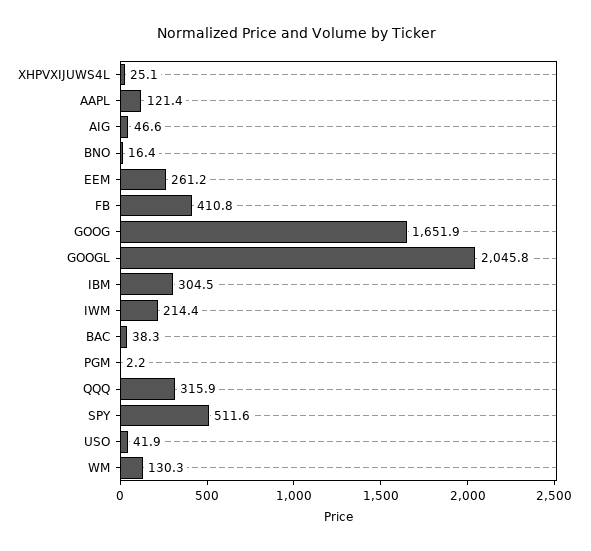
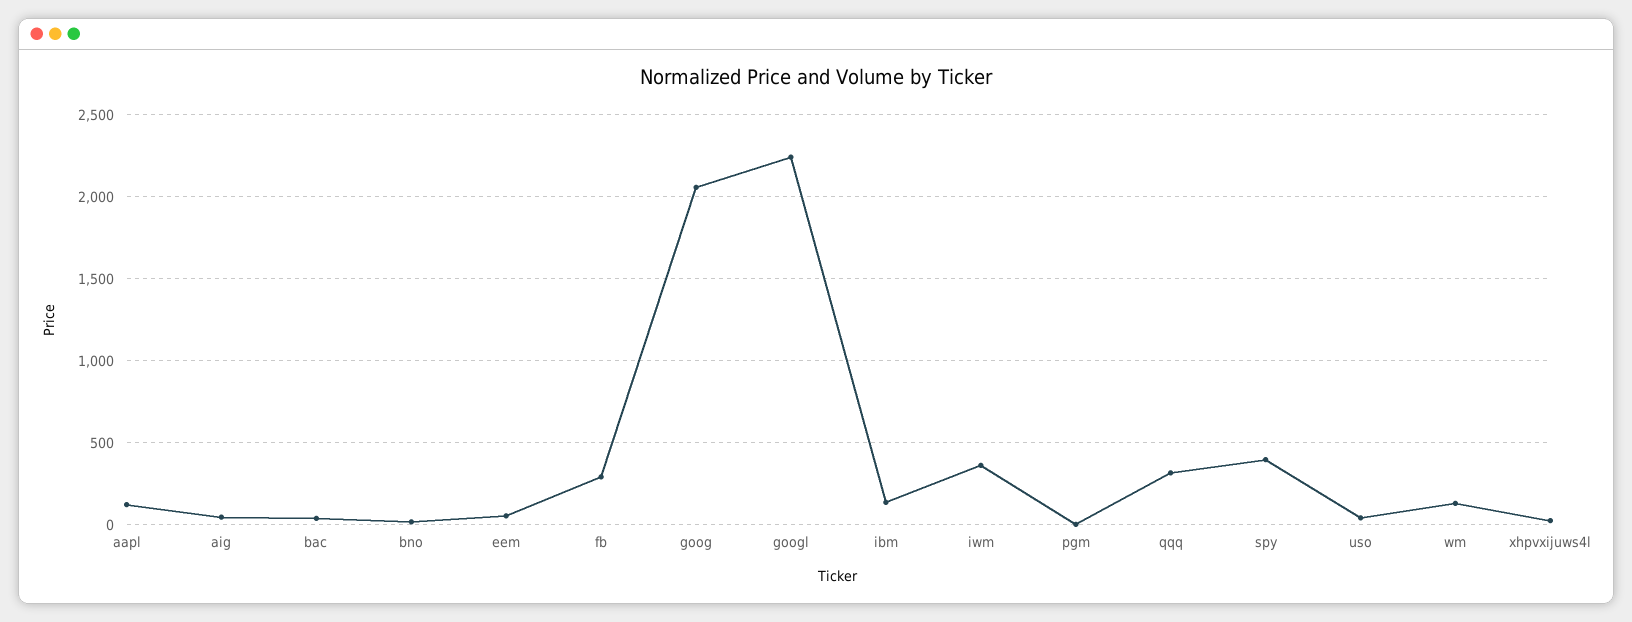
EEM: 261.2 -> 50
FB: 410.8 -> 300
GOOG: 1651.9 -> 2050
GOOGL: 2045.8 -> 2250
IBM: 304.5 -> 150
IWM: 214.4 -> 350
SPY: 511.6 -> 400

